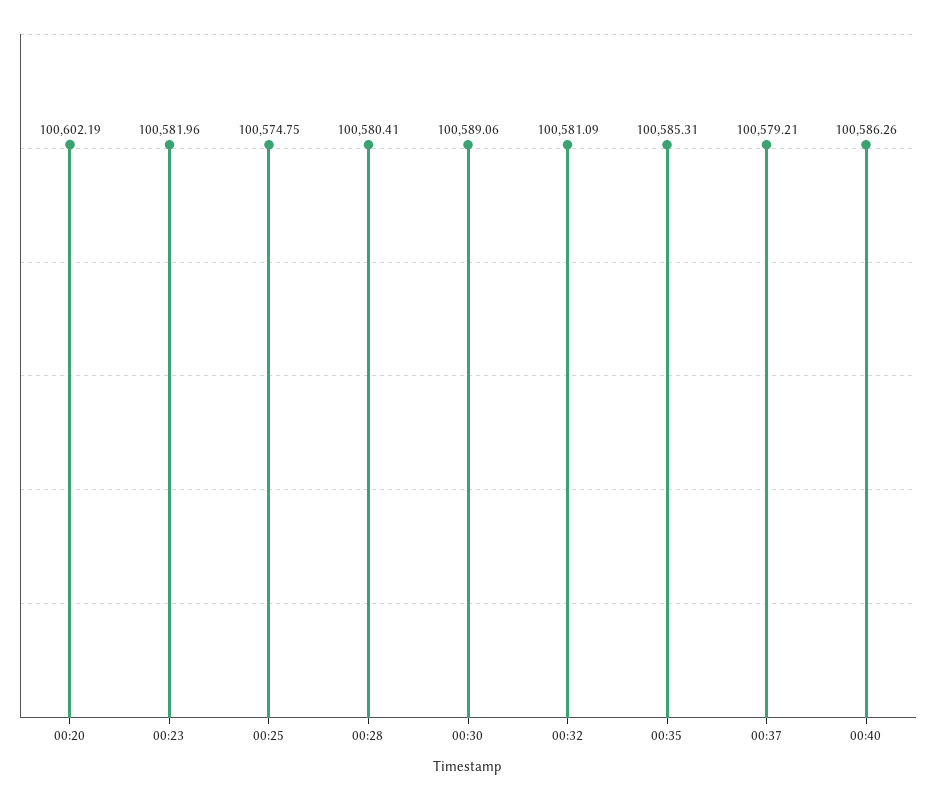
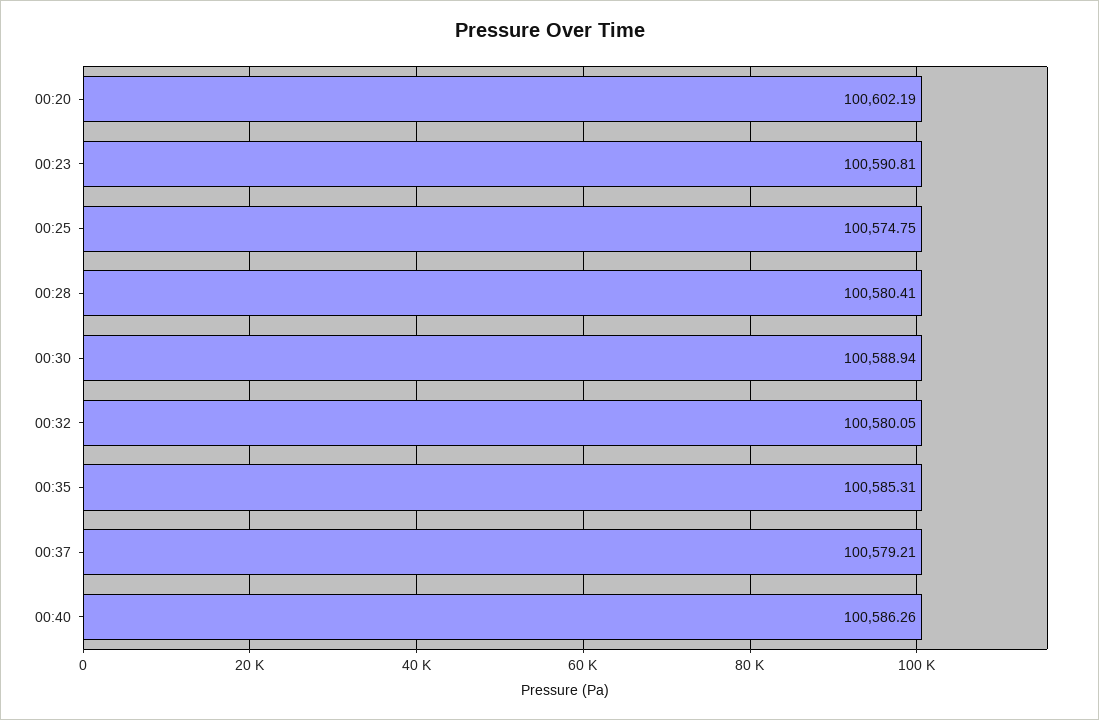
00:23: 100581.96 -> 100590.81
00:30: 100589.06 -> 100588.94
00:32: 100581.09 -> 100580.05

